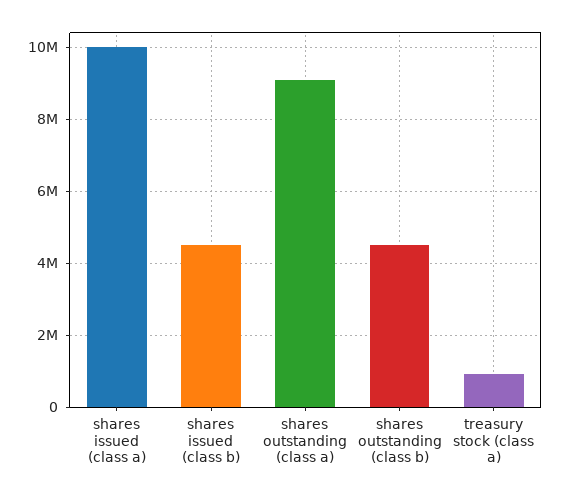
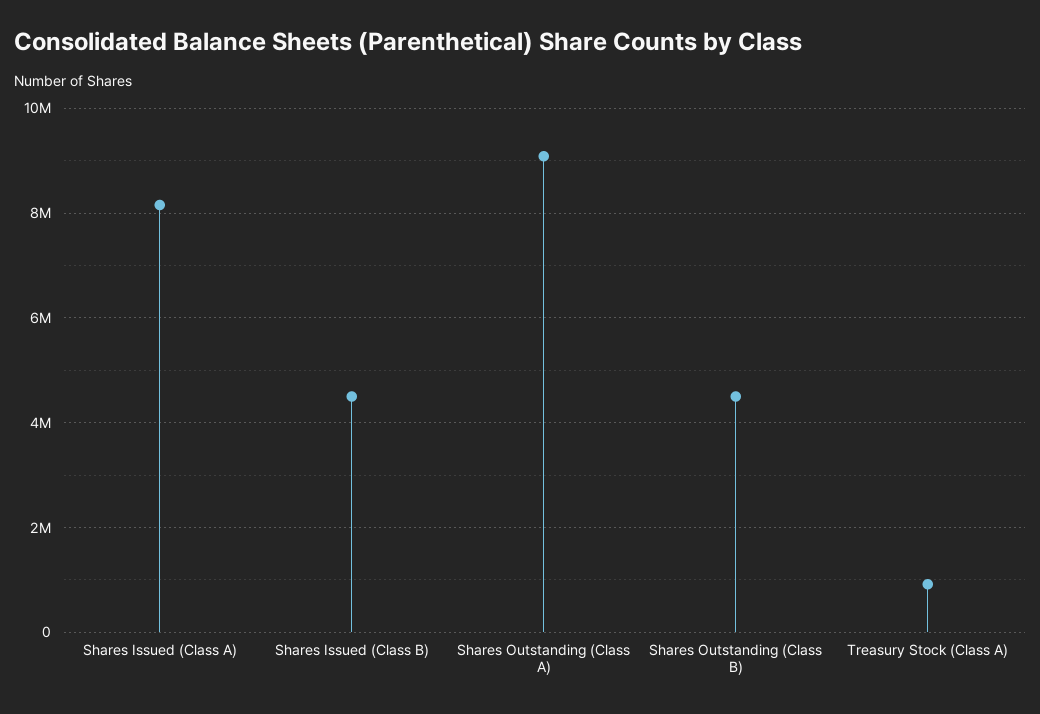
shares issued (class a): 10000000 -> 8200000

